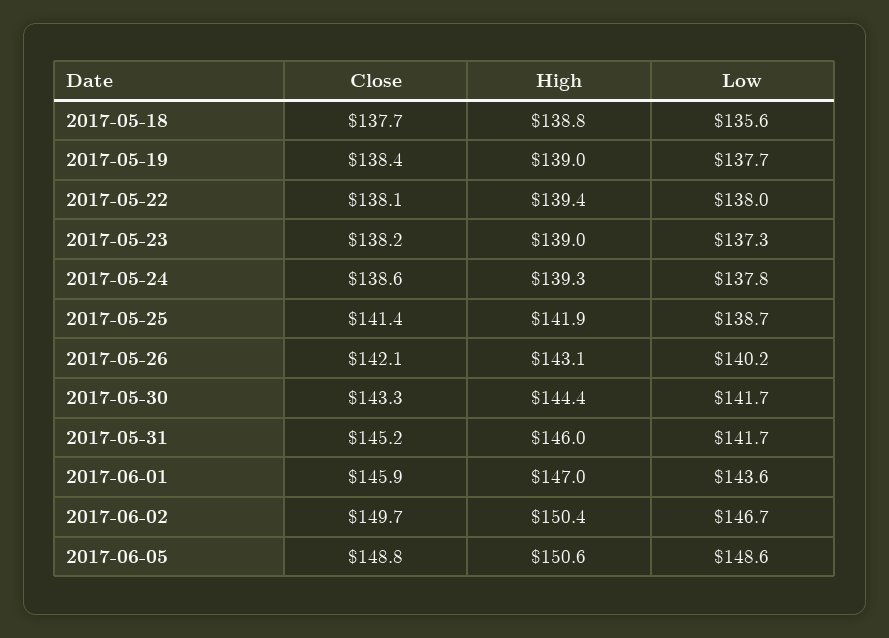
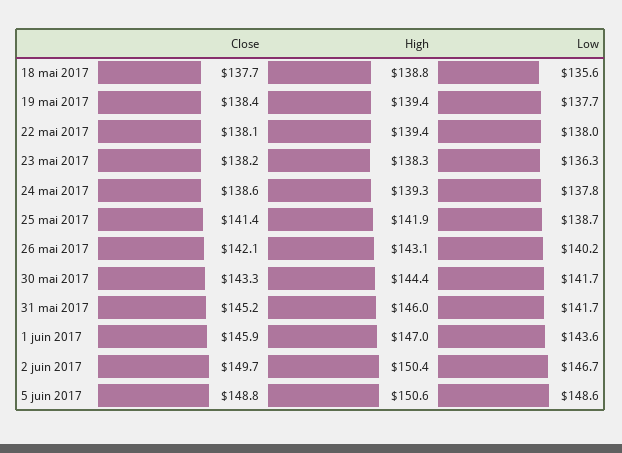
High, 2017-05-19: 139 -> 139.4
High, 2017-05-23: 139 -> 138.3
Low, 2017-05-23: 137.3 -> 136.3

